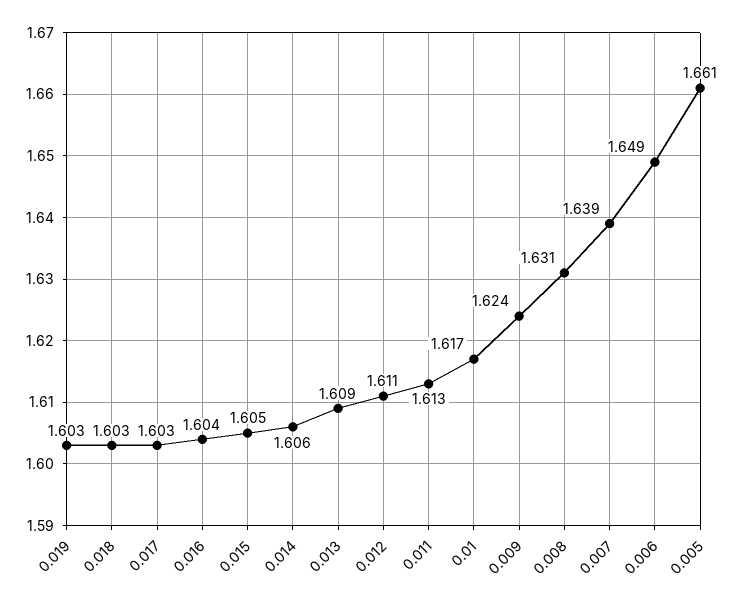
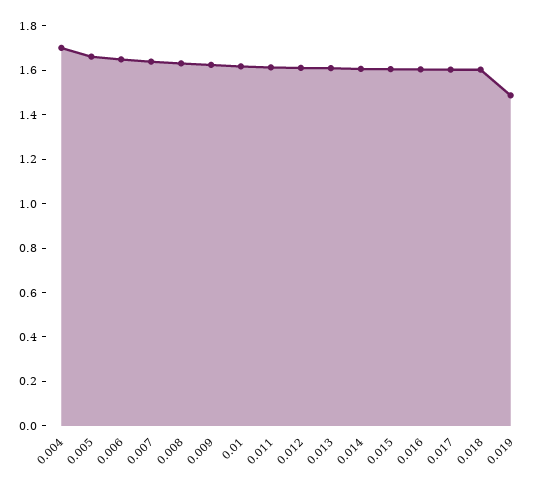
0.019: 1.603 -> 1.5
0.004: none -> 1.7

